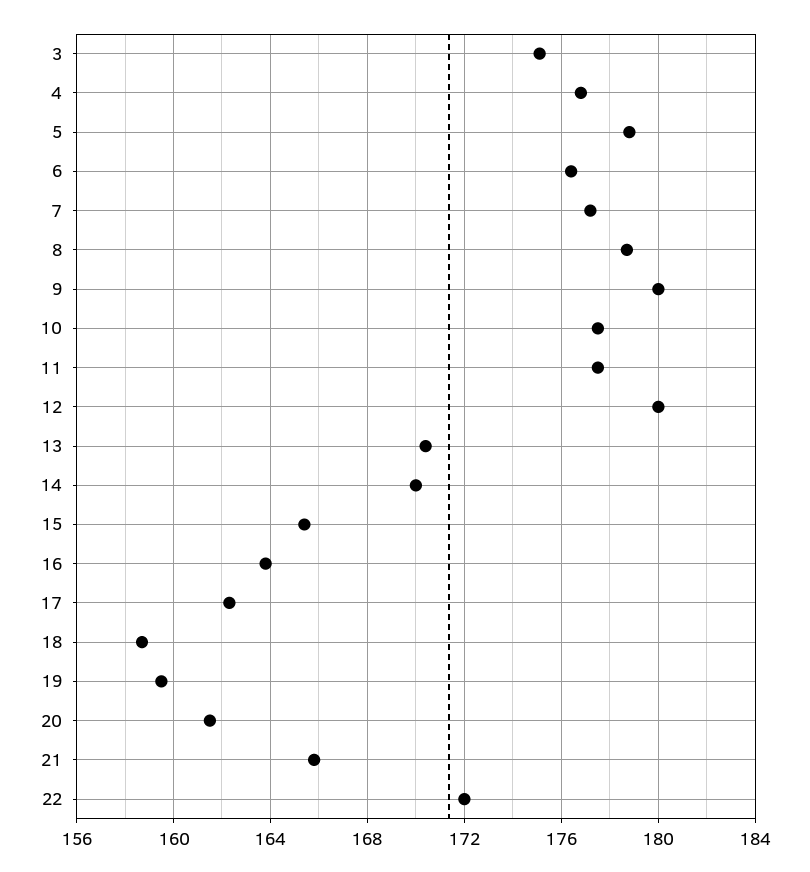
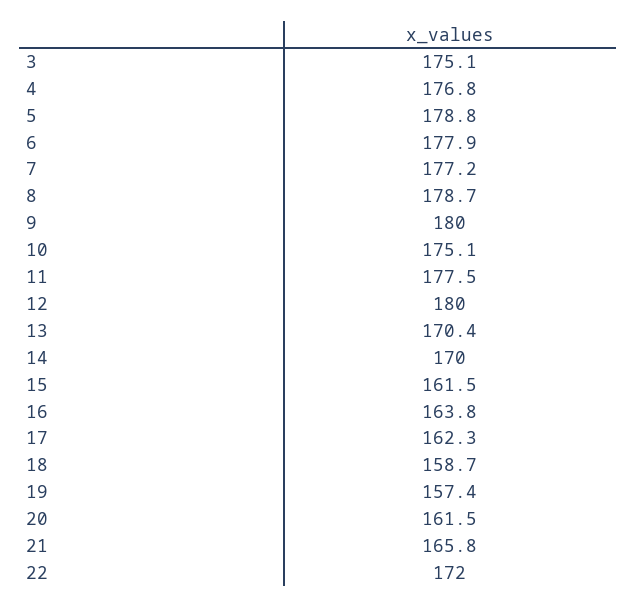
6: 176.5 -> 177.9
10: 177.5 -> 175.1
15: 165.5 -> 161.5
19: 159.5 -> 157.4

